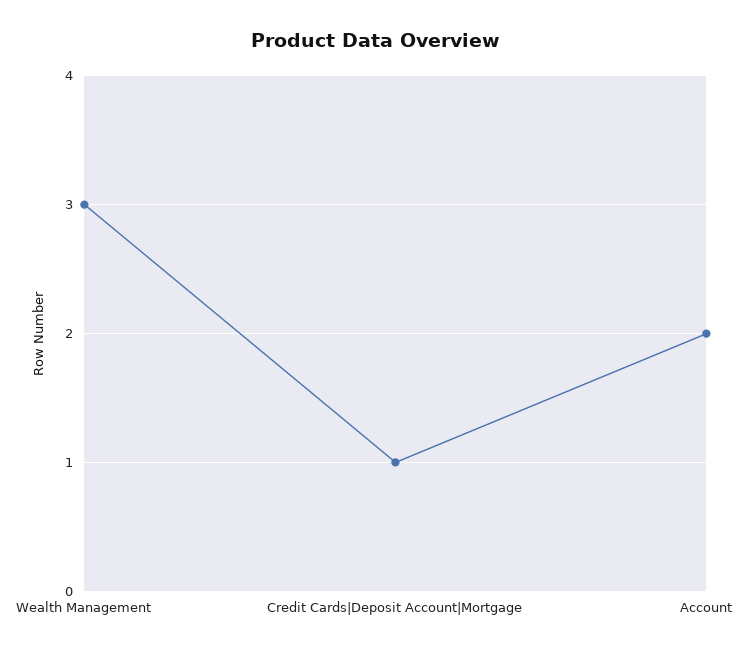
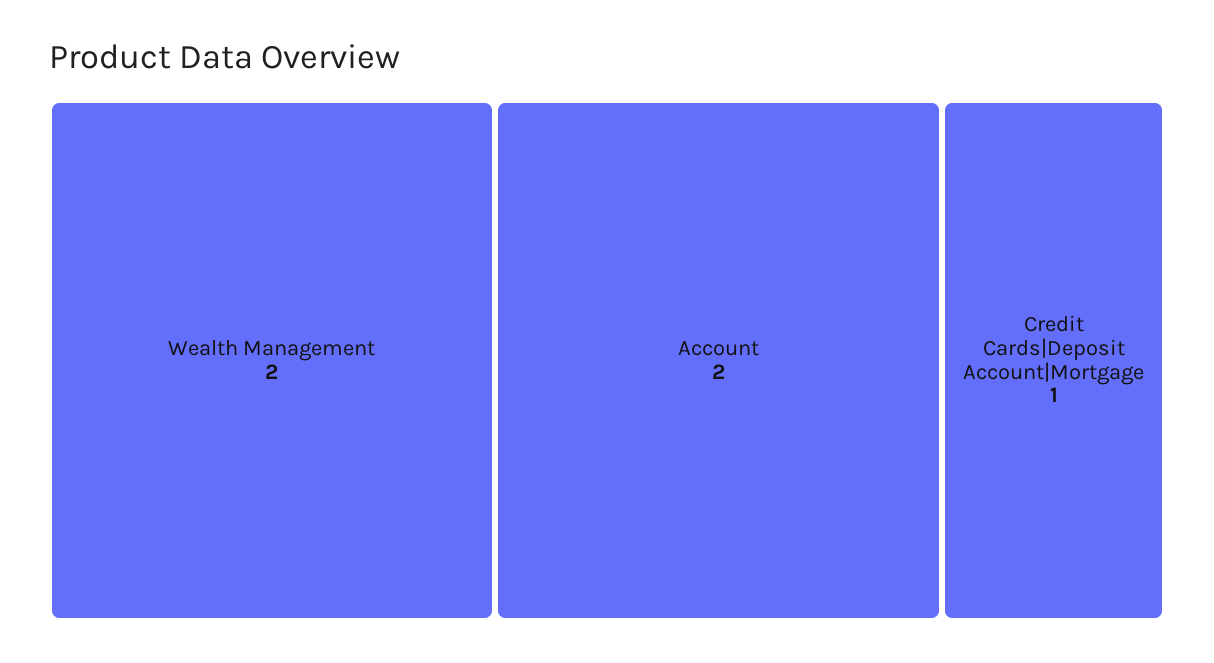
Wealth Management: 3 -> 2

